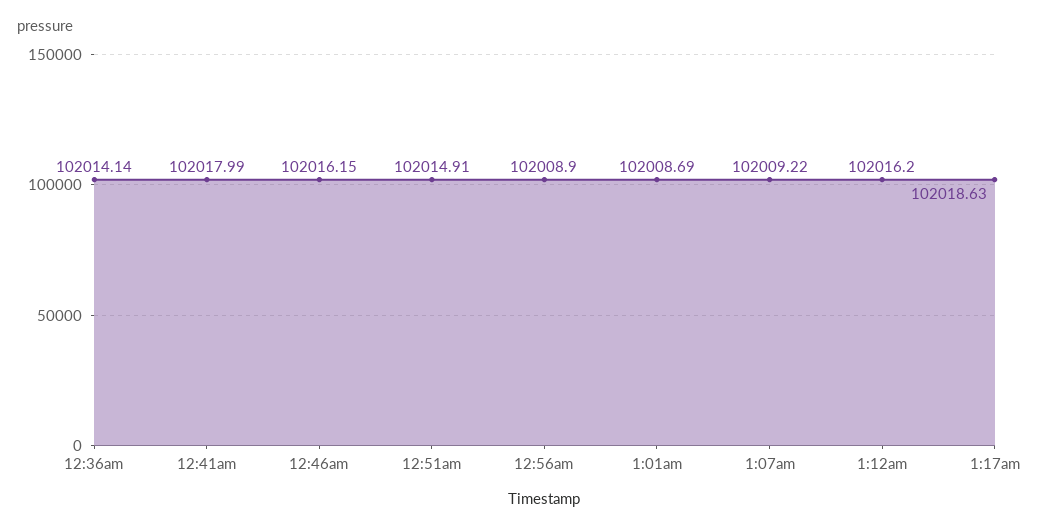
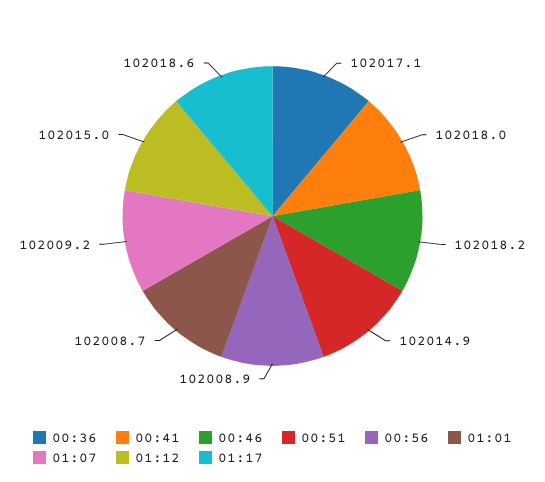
12:36am: 102014.14 -> 102017.1
12:46am: 102016.15 -> 102018.2
1:12am: 102016.2 -> 102015

